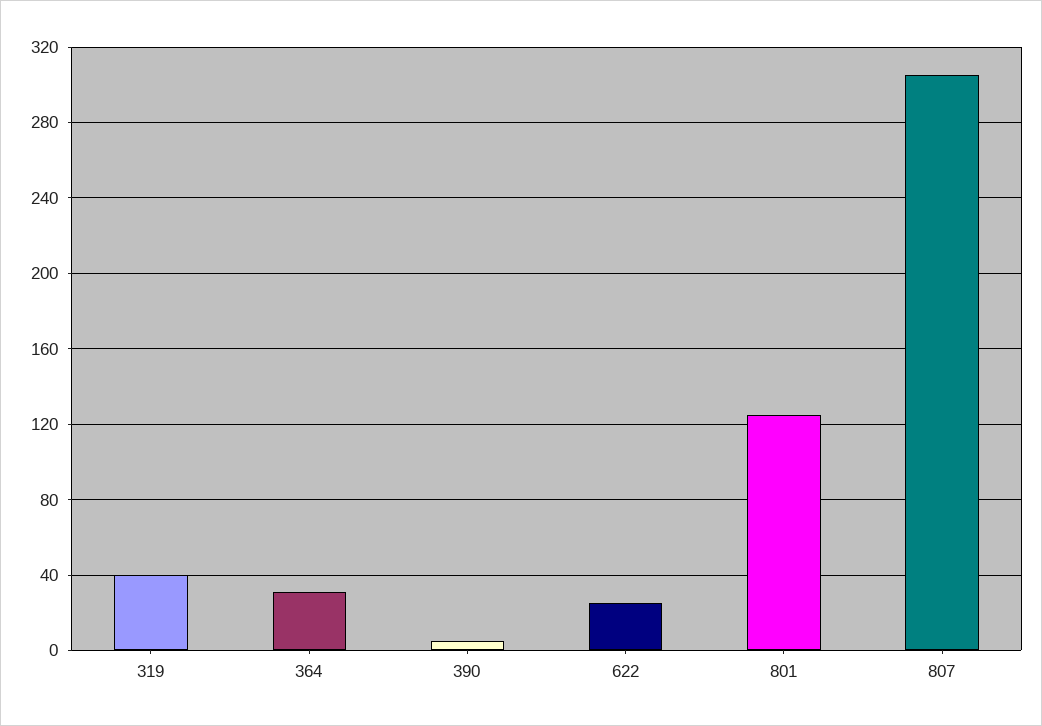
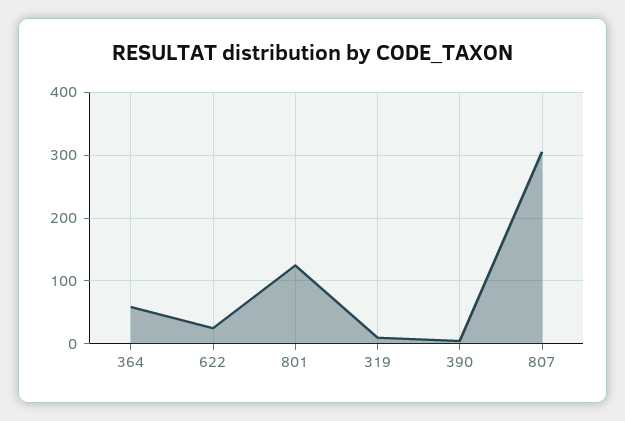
319: 40 -> 10
364: 30 -> 60

